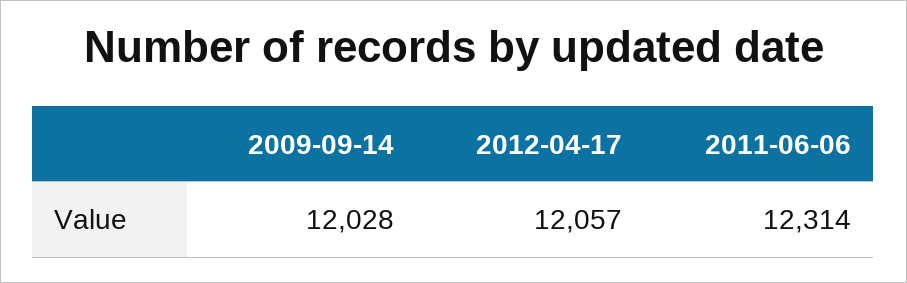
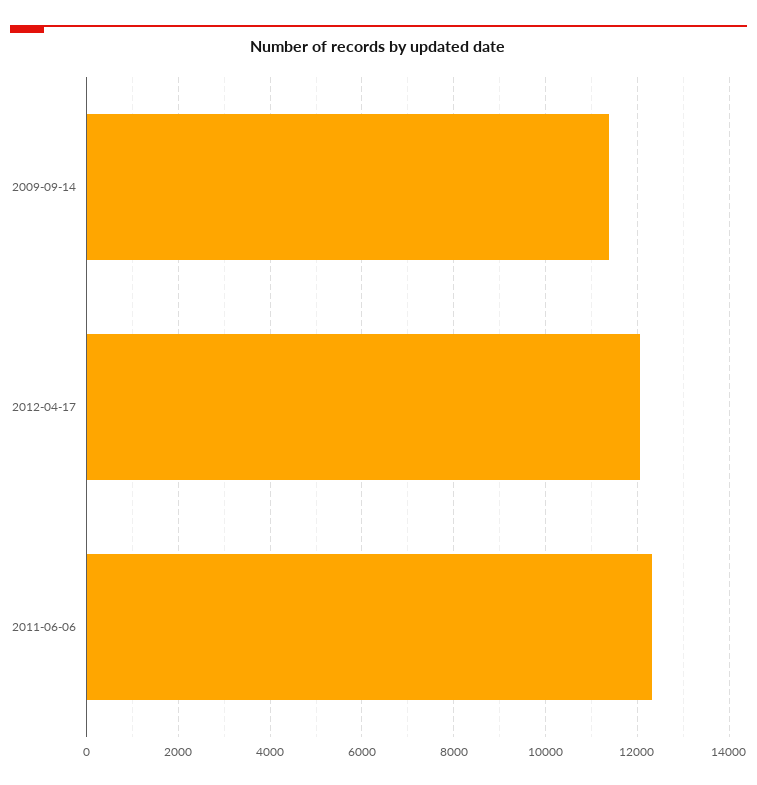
2009-09-14: 12028 -> 11400

